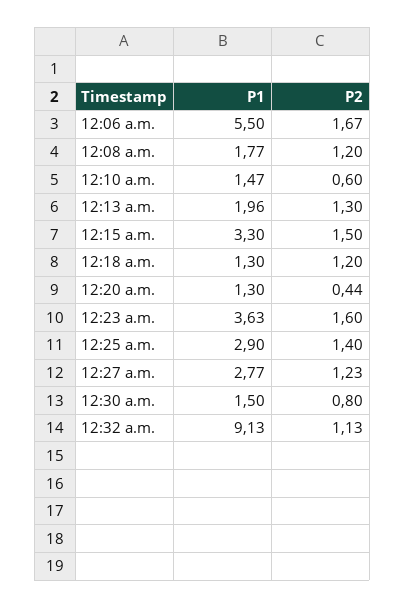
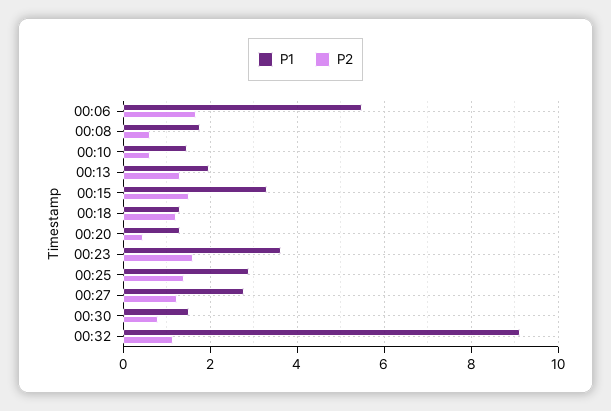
P2, 12:08 a.m.: 1.2 -> 0.6

